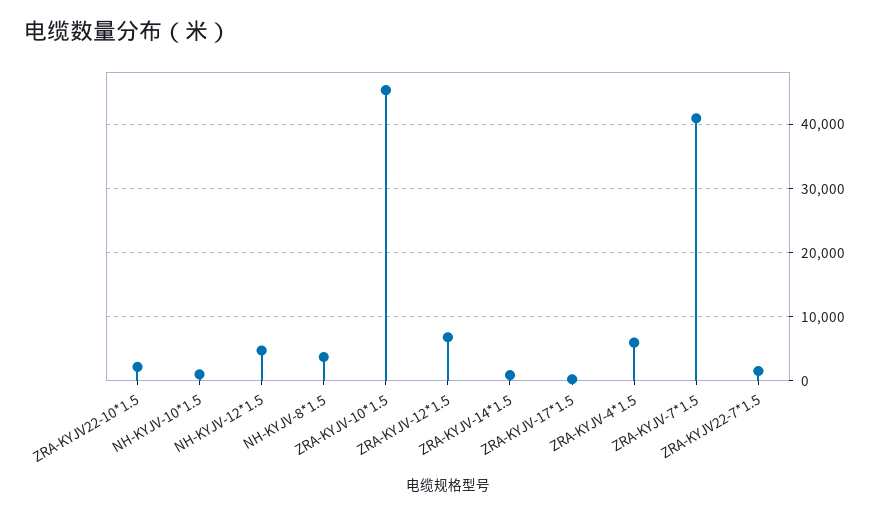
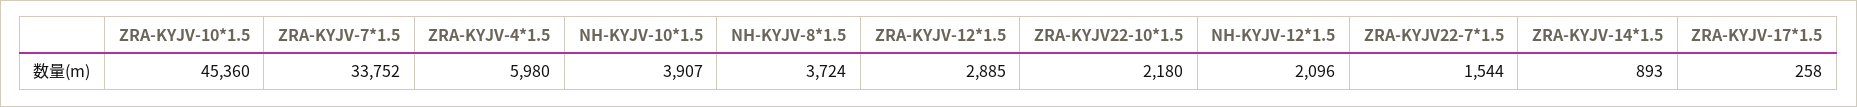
NH-KYJV-10*1.5: 1000 -> 3907
NH-KYJV-12*1.5: 5000 -> 2096
ZRA-KYJV-12*1.5: 7000 -> 2885
ZRA-KYJV-7*1.5: 41000 -> 33752

